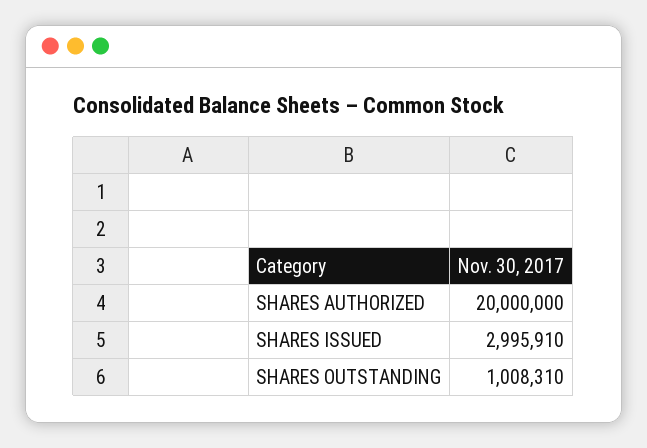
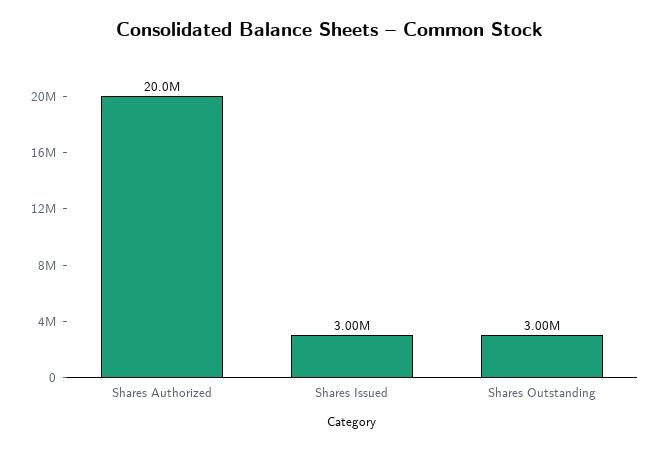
SHARES OUTSTANDING: 1008310 -> 3000000

